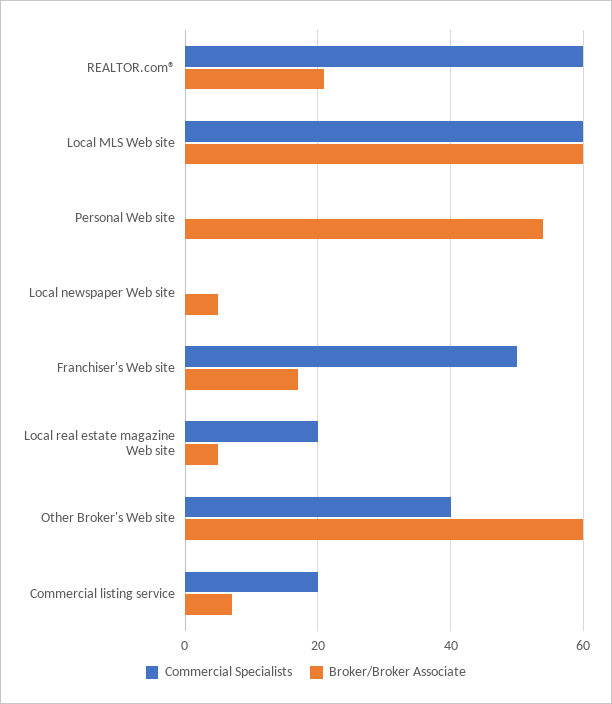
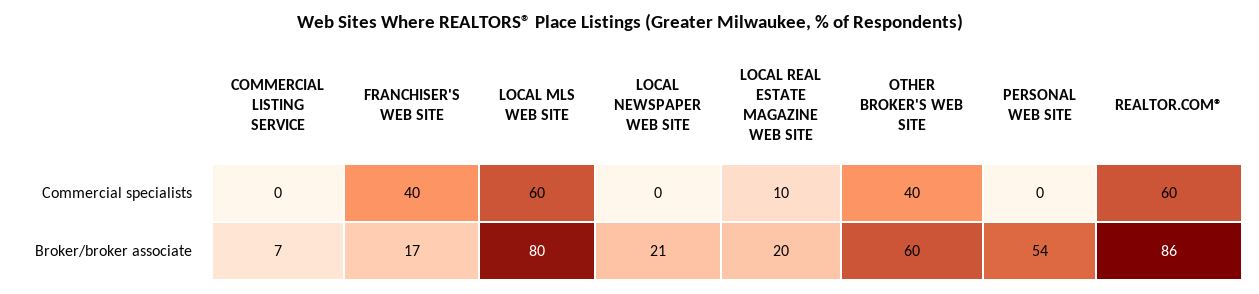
Broker/Broker Associate, REALTOR.com®: 20 -> 86
Broker/Broker Associate, Local MLS Web site: 60 -> 80
Broker/Broker Associate, Local newspaper Web site: 5 -> 21
Commercial Specialists, Franchiser's Web site: 50 -> 40
Commercial Specialists, Local real estate magazine Web site: 20 -> 10
Broker/Broker Associate, Local real estate magazine Web site: 5 -> 20
Commercial Specialists, Commercial listing service: 20 -> 0

